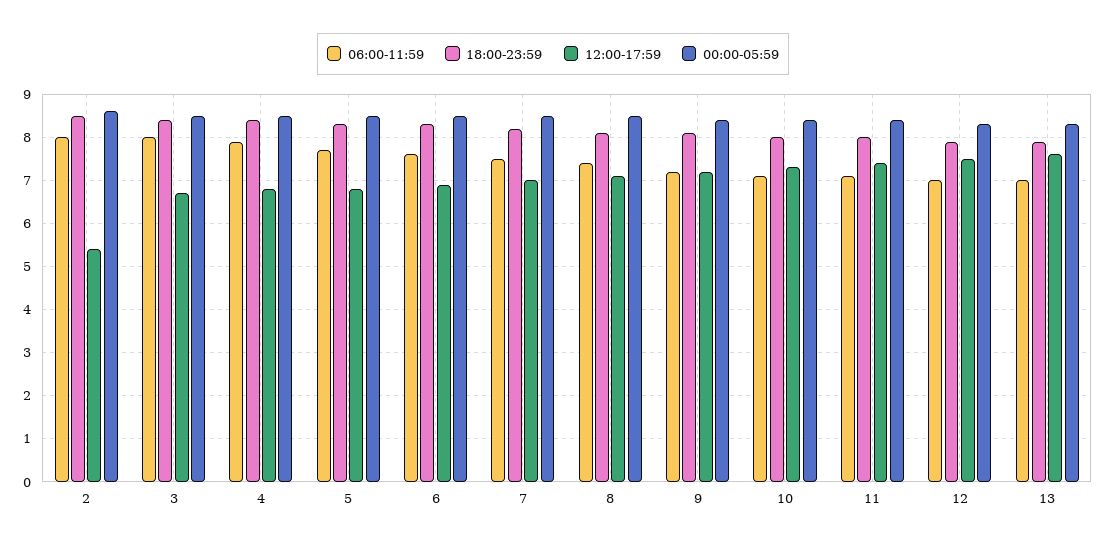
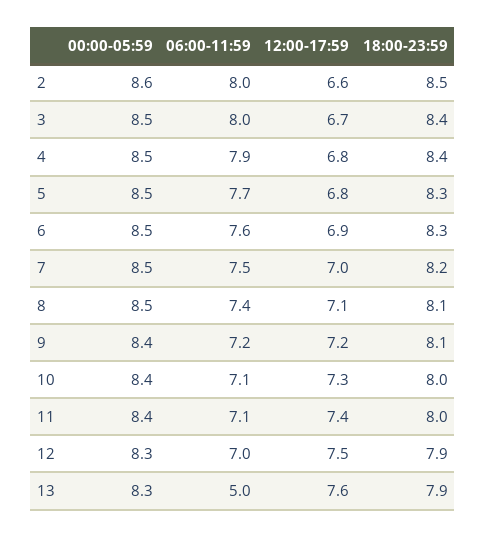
12:00-17:59, 2: 5.5 -> 6.6
06:00-11:59, 13: 7 -> 5

